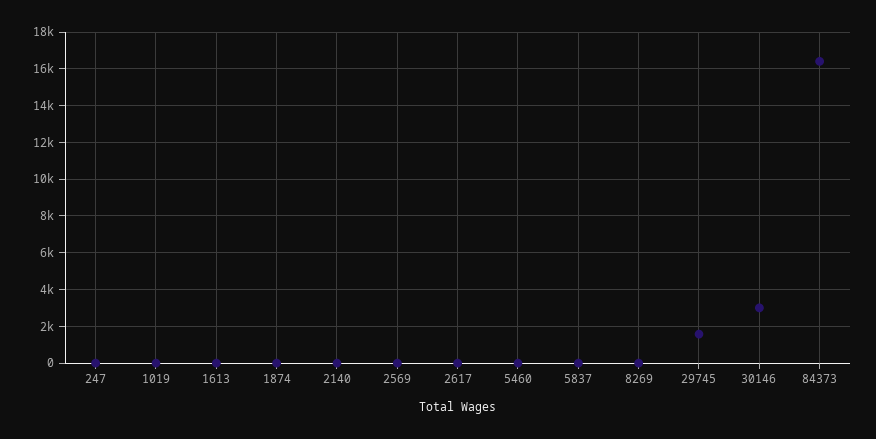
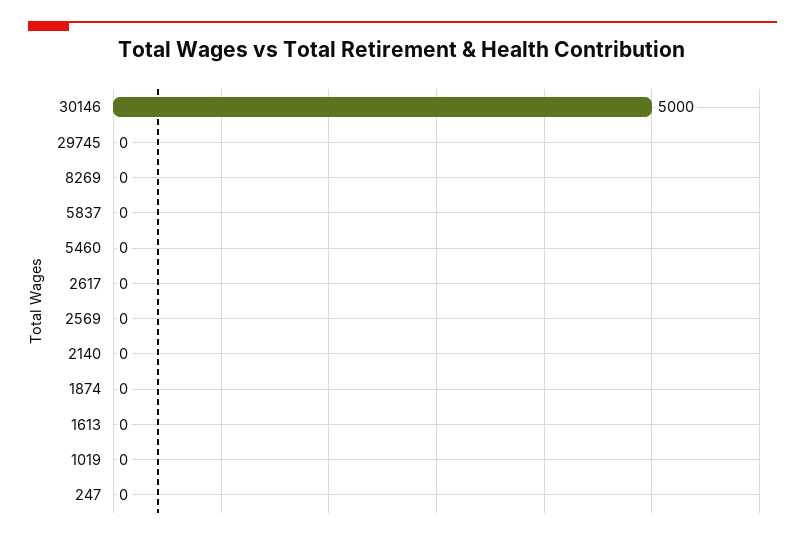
29745: 1500 -> 0
30146: 3000 -> 5000
84373: 16500 -> none

